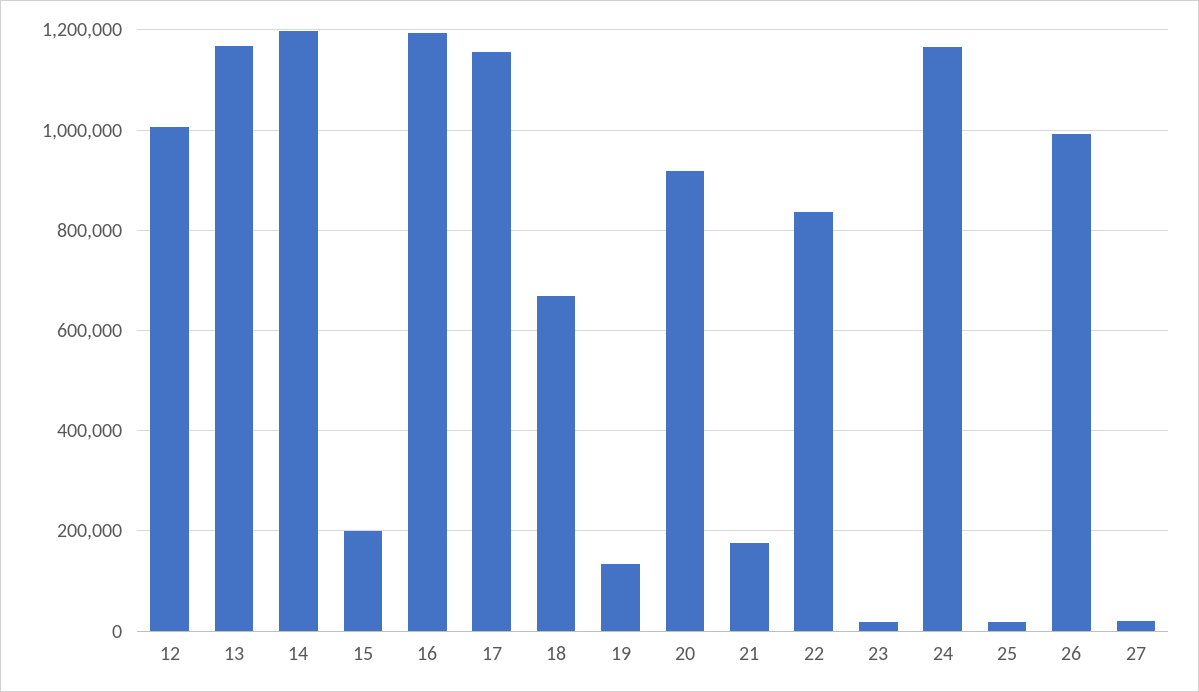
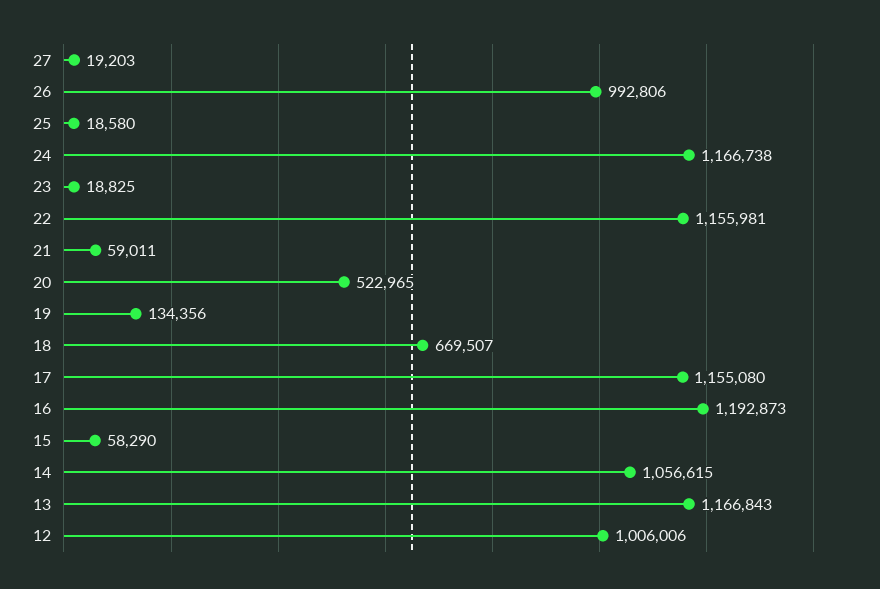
14: 1200000 -> 1056615
15: 200000 -> 58290
20: 920000 -> 522965
21: 180000 -> 59011
22: 840000 -> 1155981

